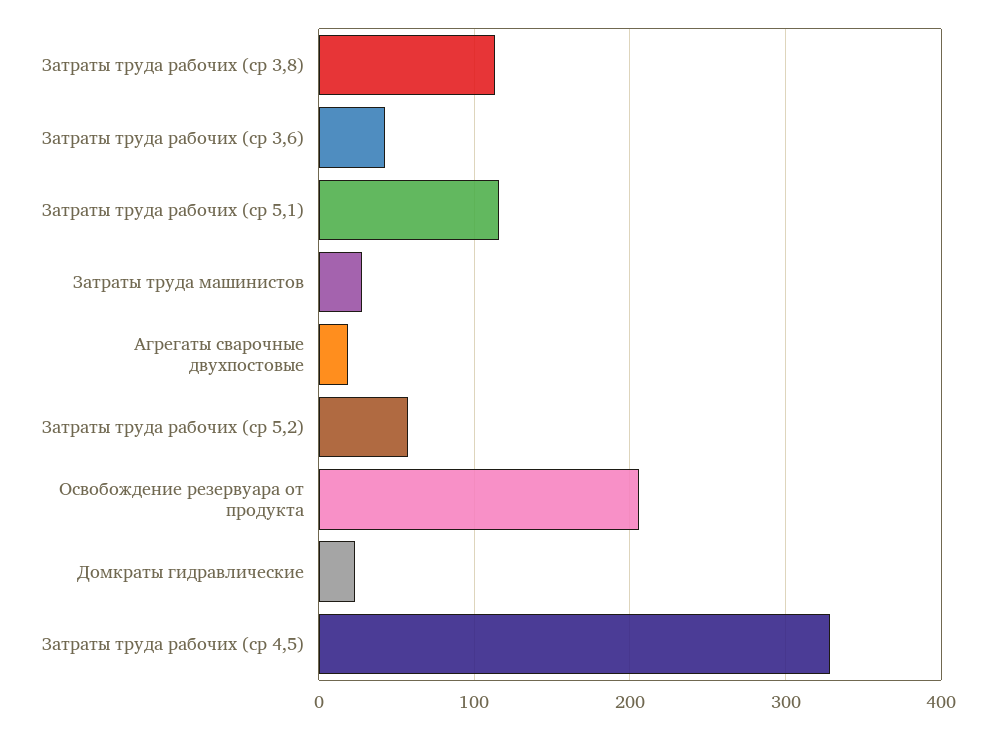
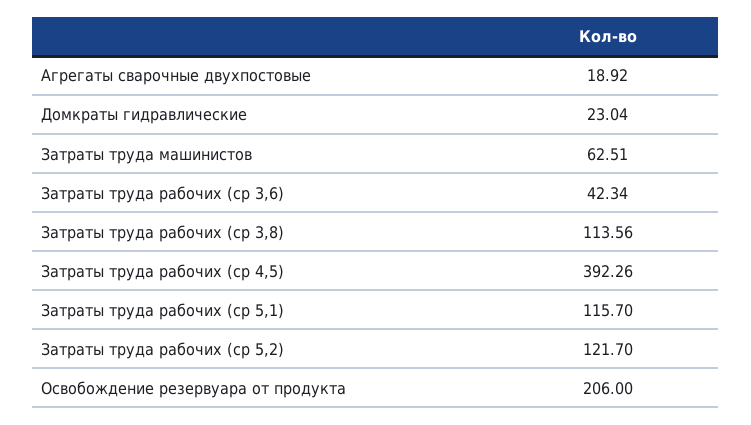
Затраты труда машинистов: 30 -> 62.51
Затраты труда рабочих (ср 5,2): 60 -> 121.7
Затраты труда рабочих (ср 4,5): 330 -> 392.26

